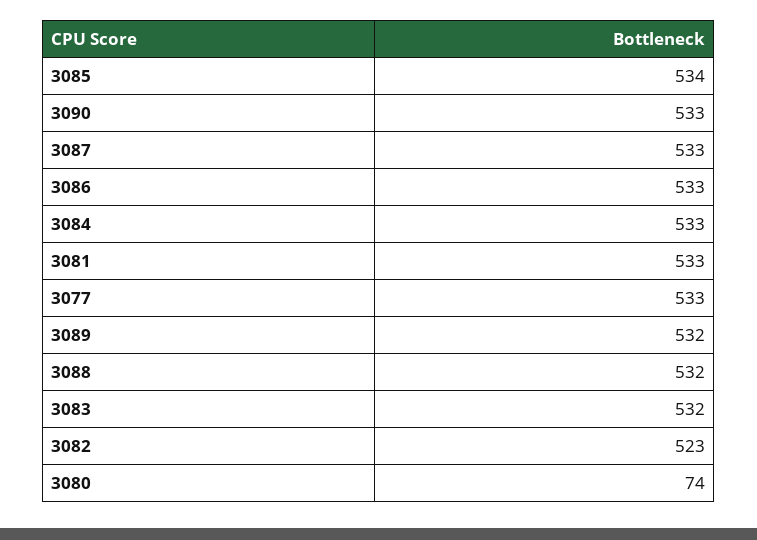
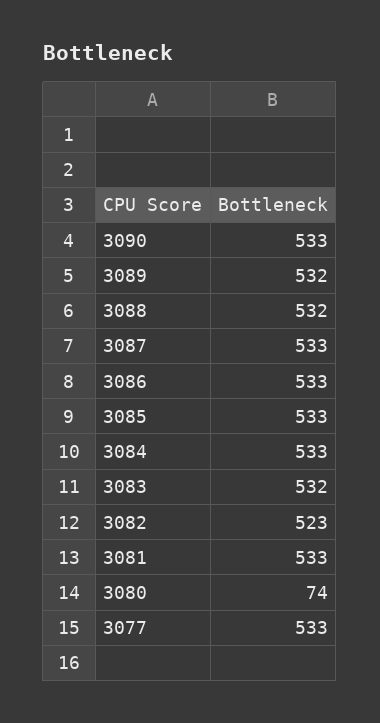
3085: 534 -> 533

